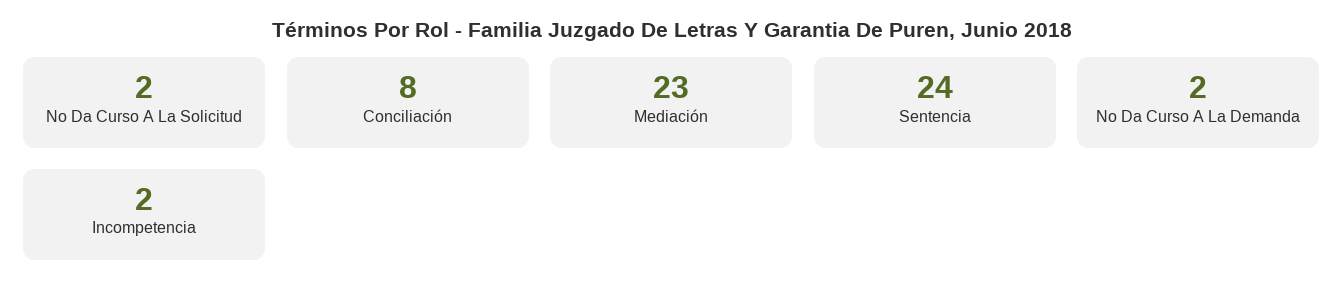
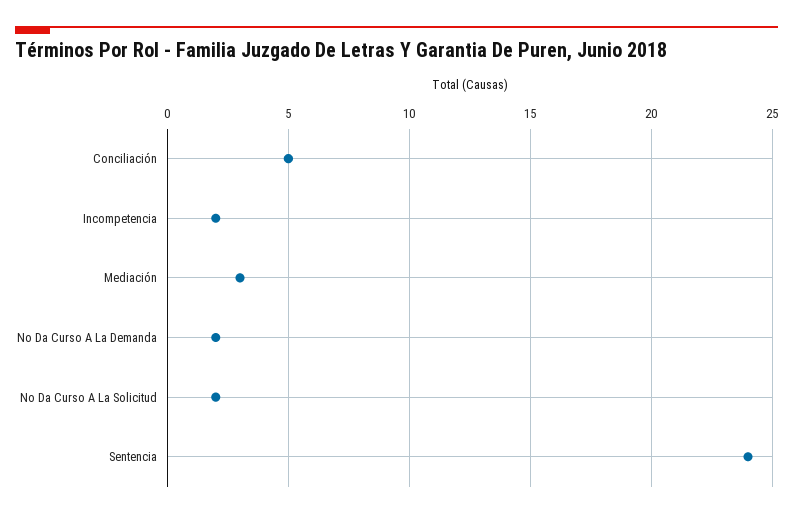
Conciliación: 8 -> 5
Mediación: 23 -> 3

